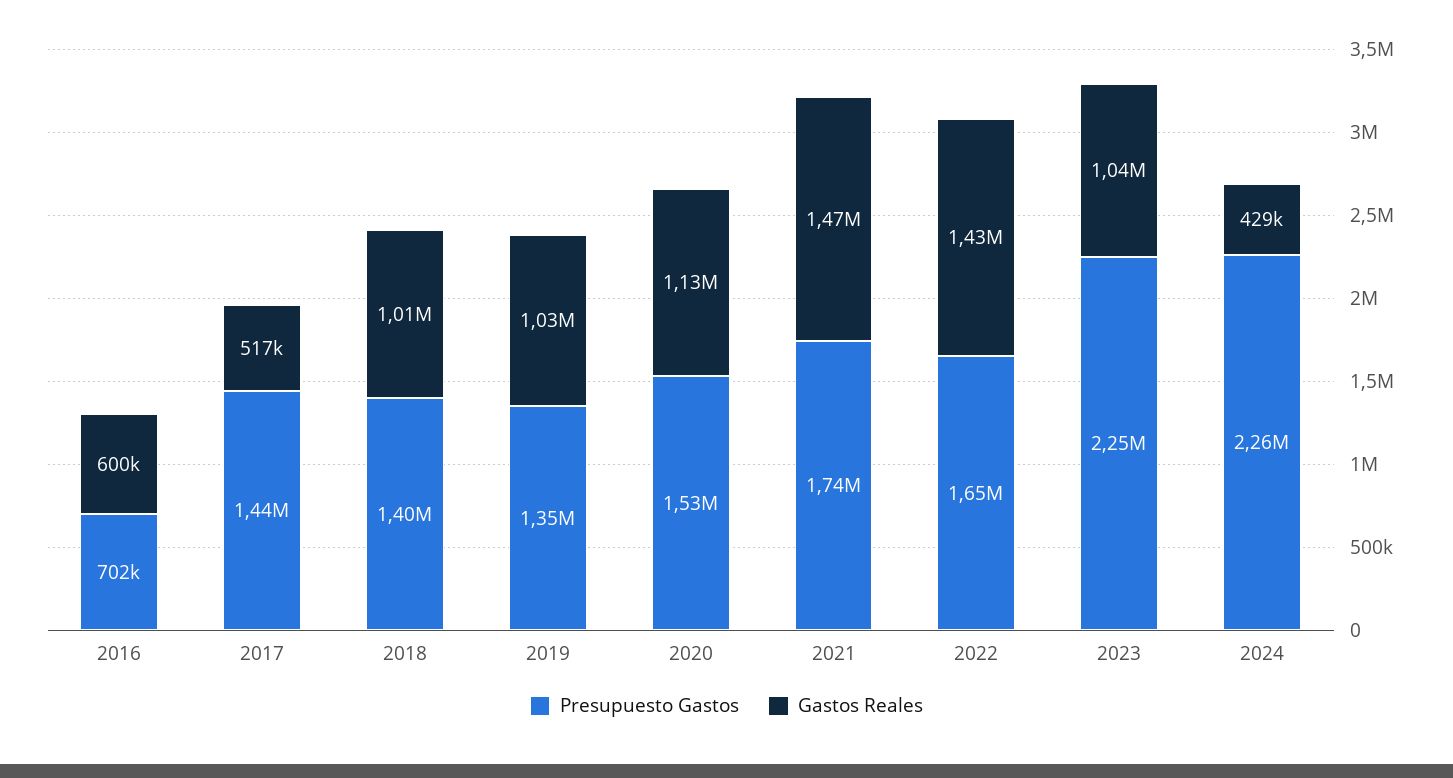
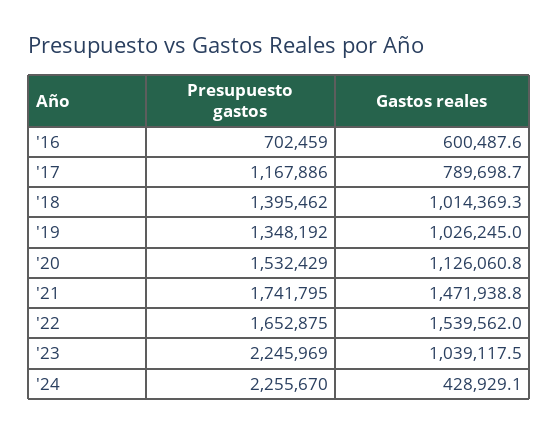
Presupuesto Gastos, 2017: 1440000 -> 1167886
Gastos Reales, 2017: 517000 -> 789698.7
Gastos Reales, 2022: 1430000 -> 1539562

